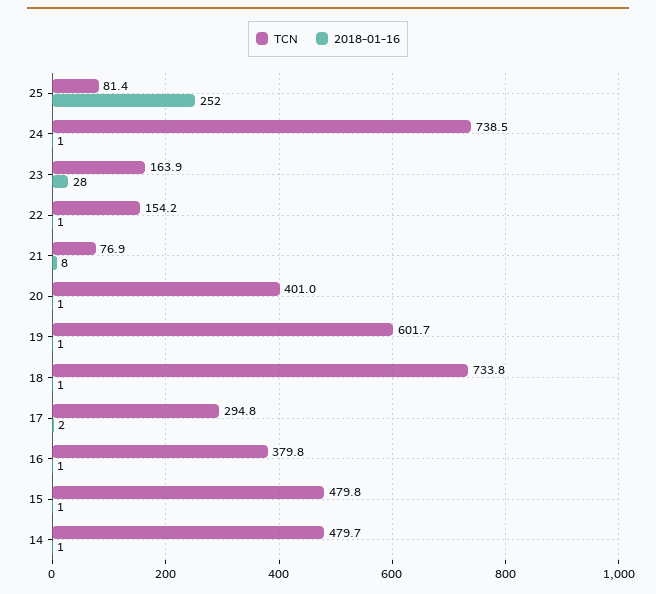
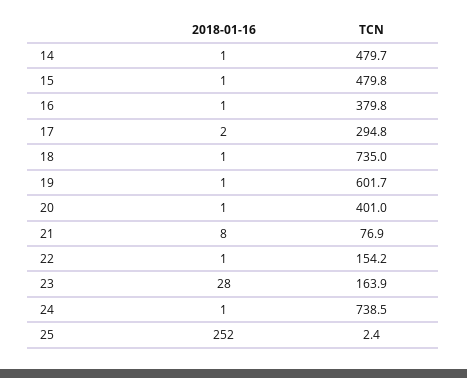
TCN, 25: 81.4 -> 2.4
TCN, 18: 733.8 -> 735

